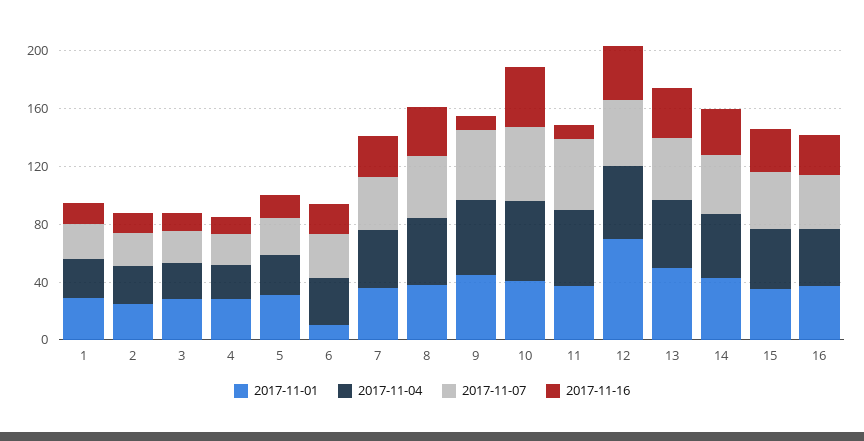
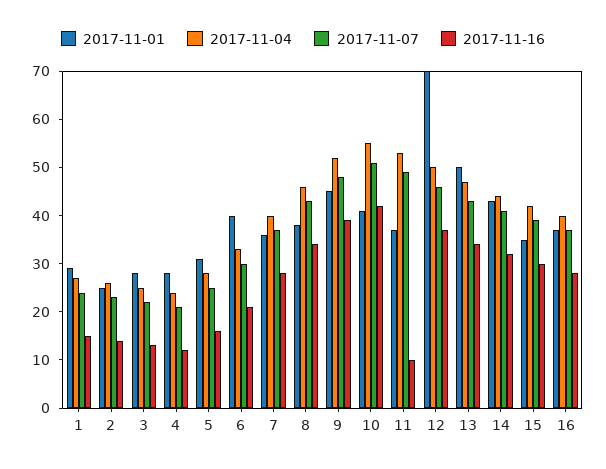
2017-11-01, 6: 10 -> 40
2017-11-16, 9: 10 -> 40

